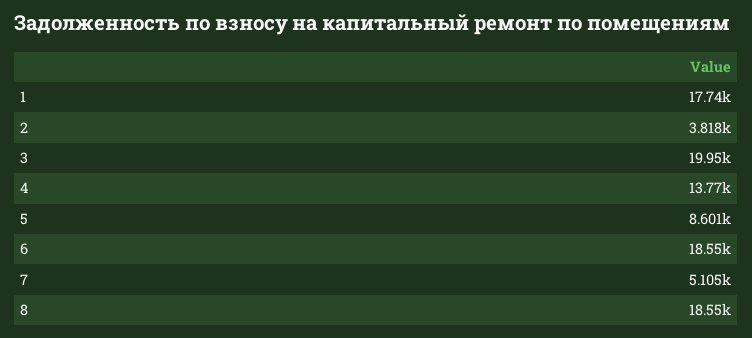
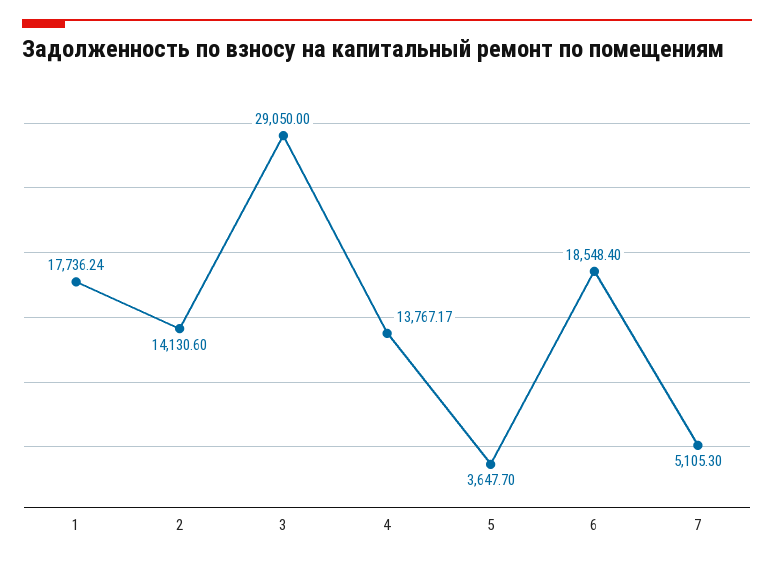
2: 3818 -> 14130.6
3: 19950 -> 29050
5: 8601 -> 3647.7
8: 18550 -> none

